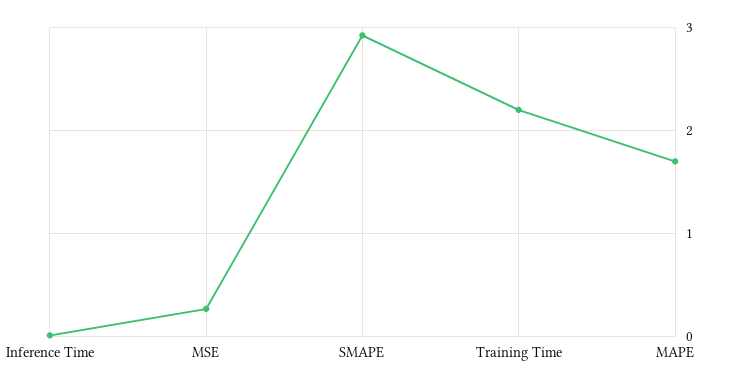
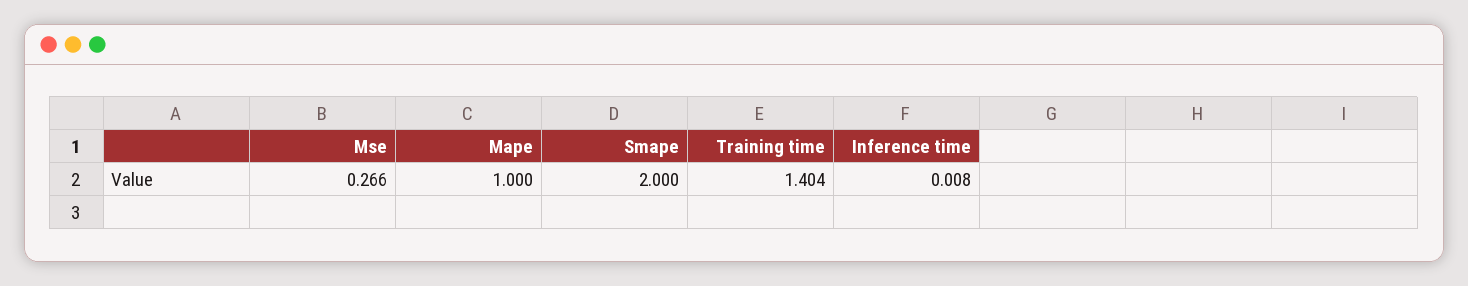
SMAPE: 2.9 -> 2
Training Time: 2.2 -> 1.404
MAPE: 1.7 -> 1

